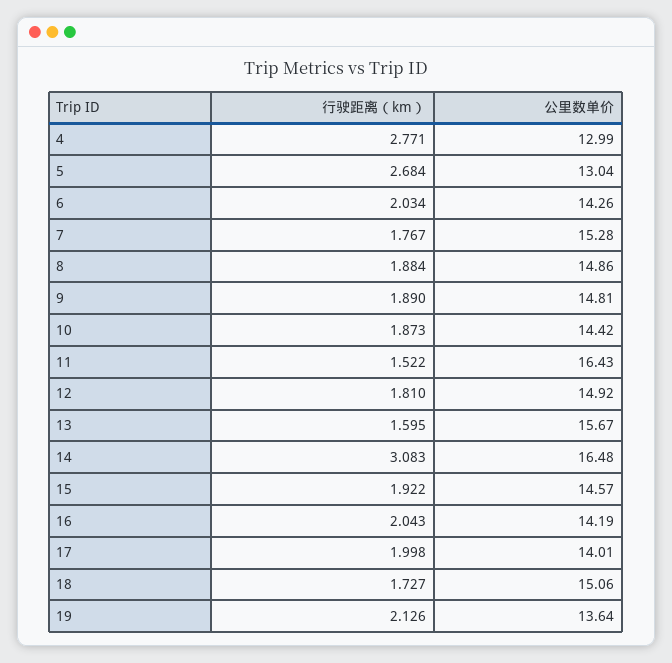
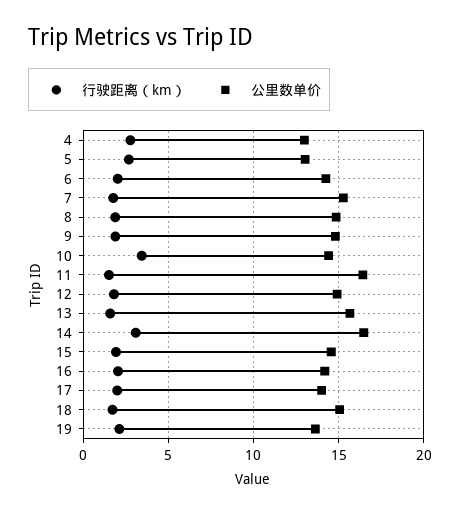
行驶距离（km）, 10: 1.873 -> 3.5

